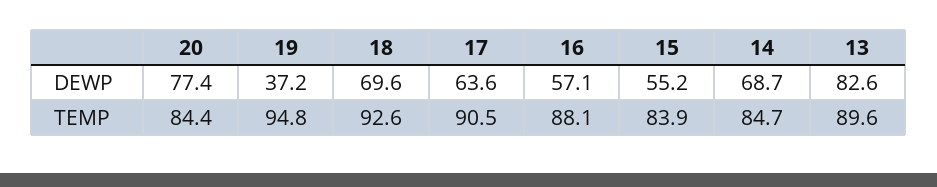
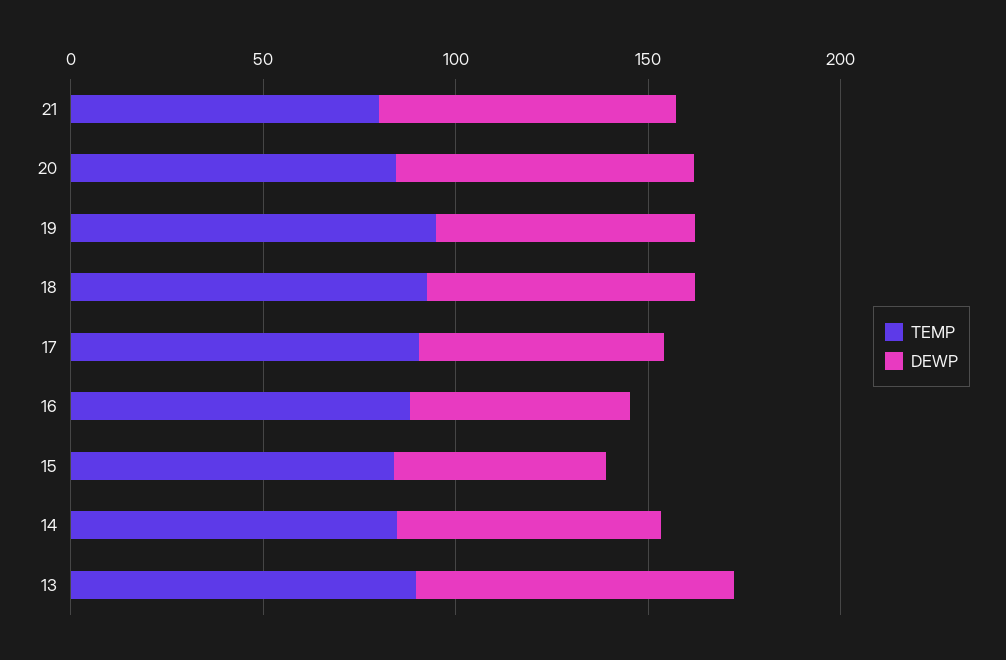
DEWP, 19: 37.2 -> 70
TEMP, 21: none -> 80
DEWP, 21: none -> 80

